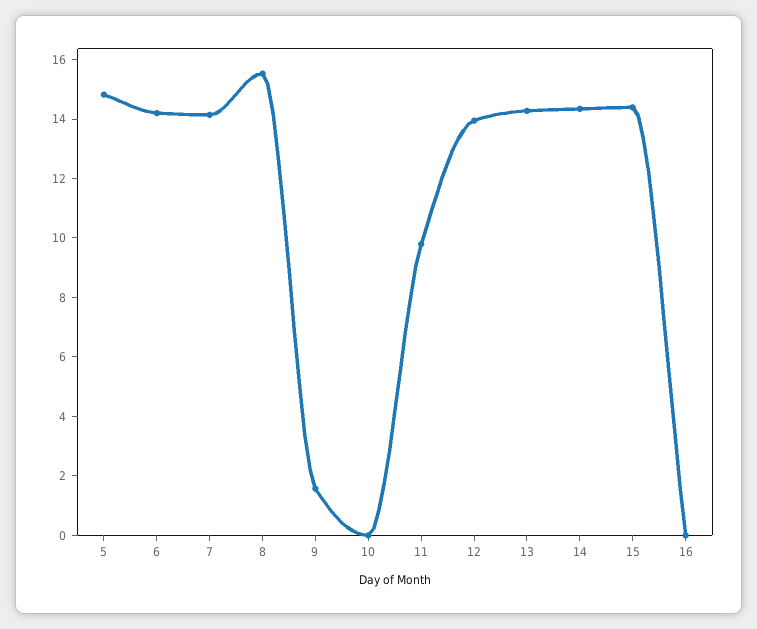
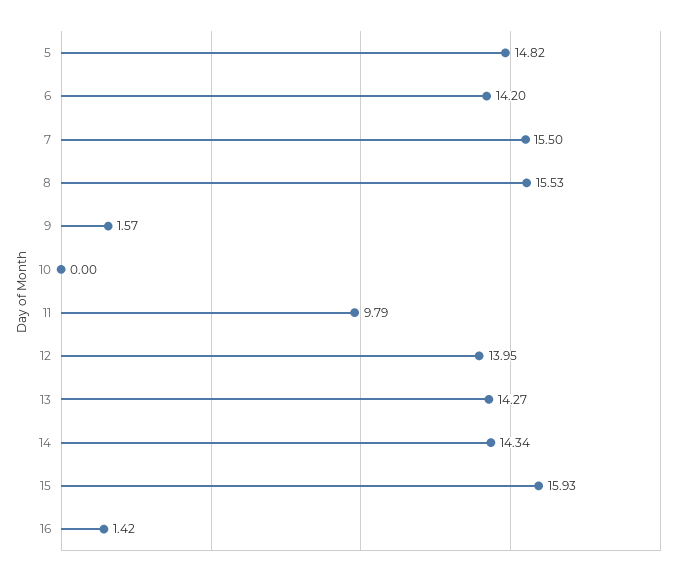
7: 14 -> 15.5
15: 14.5 -> 15.93
16: 0 -> 1.42

